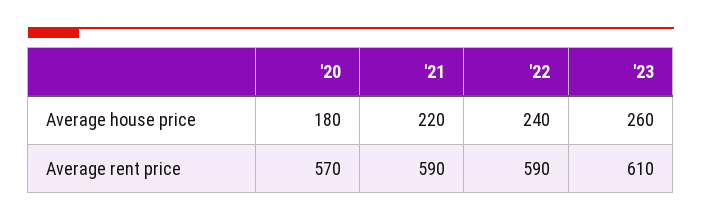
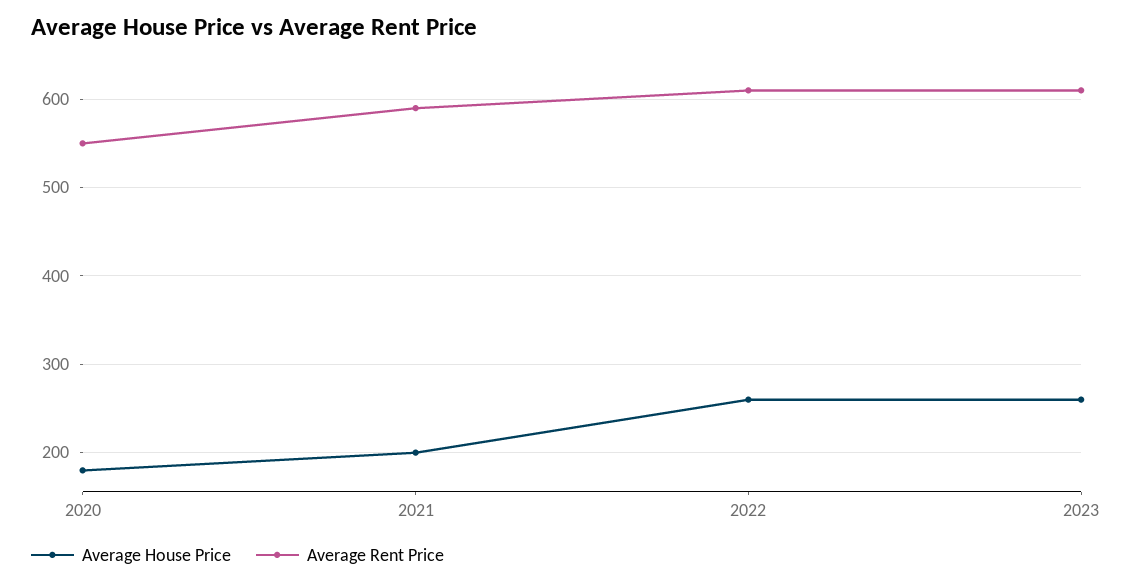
Average house price, '21: 220 -> 200
Average house price, '22: 240 -> 260
Average rent price, '20: 570 -> 550
Average rent price, '22: 590 -> 610

